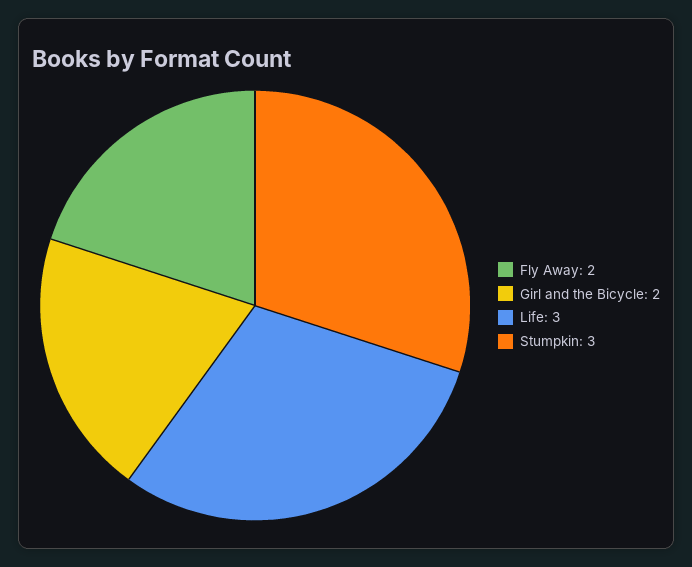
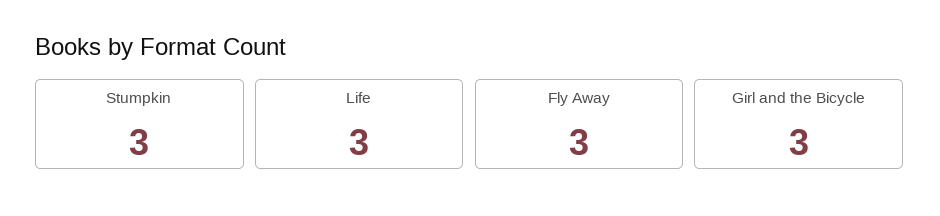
Fly Away: 2 -> 3
Girl and the Bicycle: 2 -> 3

